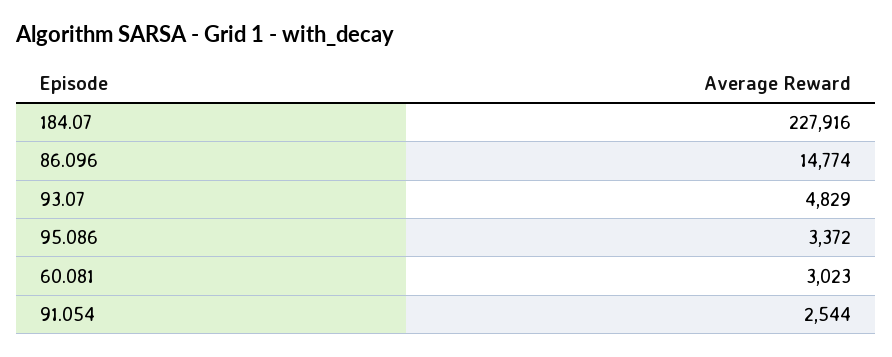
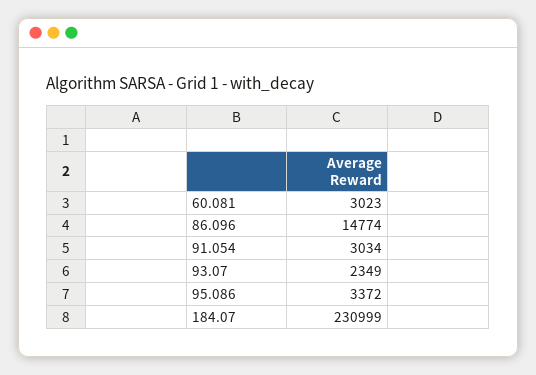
184.07: 227916 -> 230999
93.07: 4829 -> 2349
91.054: 2544 -> 3034

